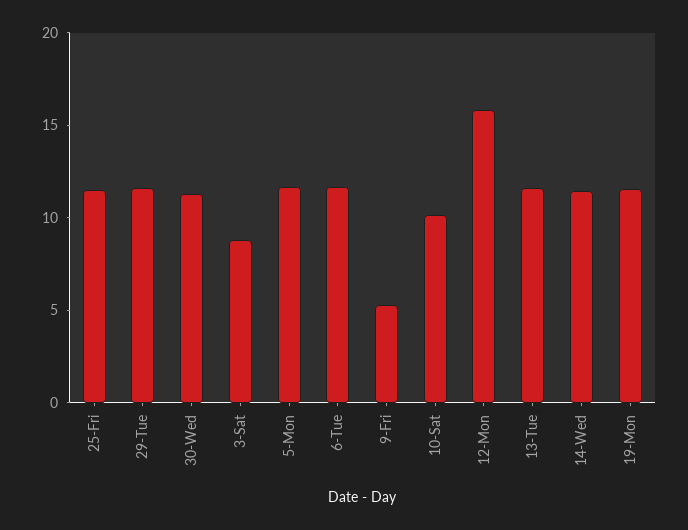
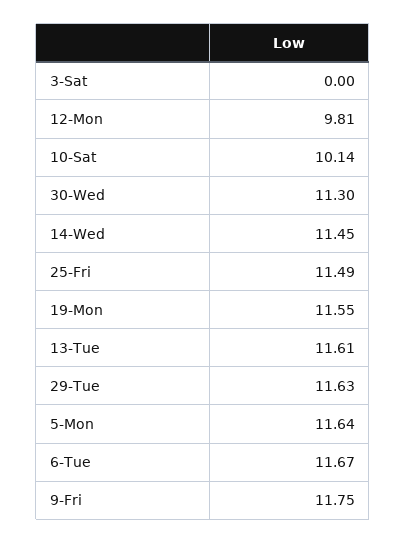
3-Sat: 9 -> 0
9-Fri: 5 -> 11.75
12-Mon: 16 -> 9.81

